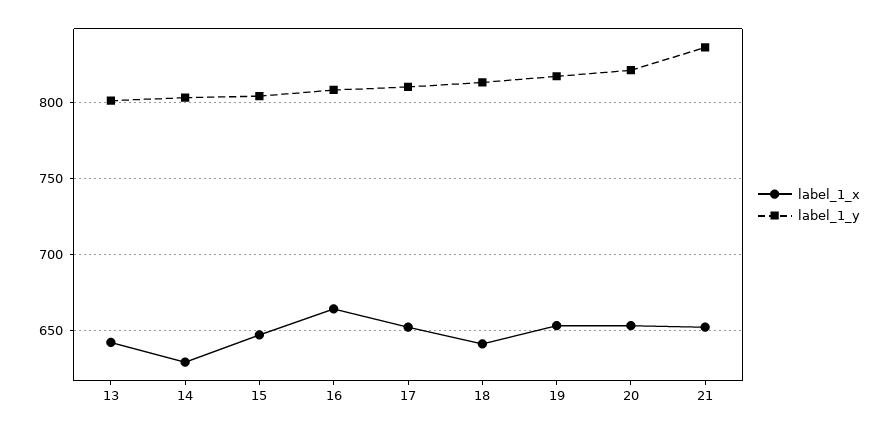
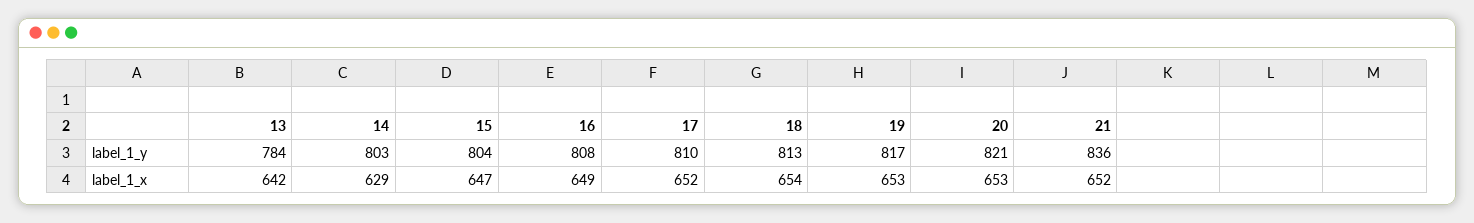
label_1_y, 13: 800 -> 784
label_1_x, 16: 665 -> 649
label_1_x, 18: 640 -> 654

